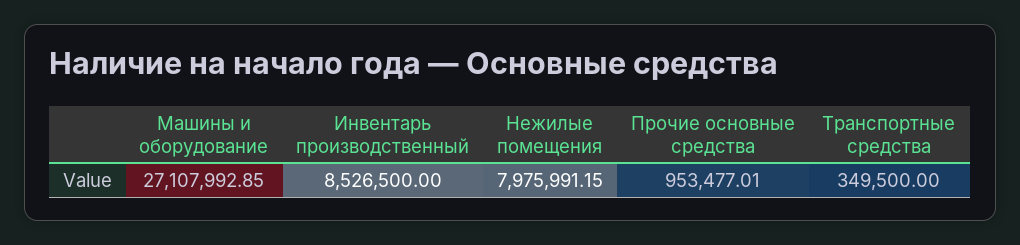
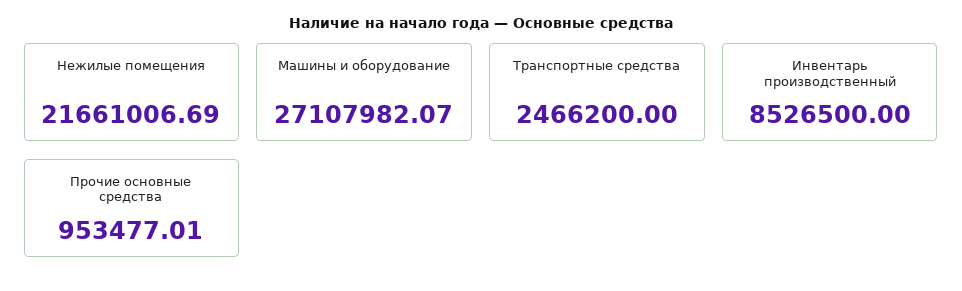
Машины и оборудование: 27107992.85 -> 27107982.07
Нежилые помещения: 7975991.15 -> 21661006.69
Транспортные средства: 349500 -> 2466200

